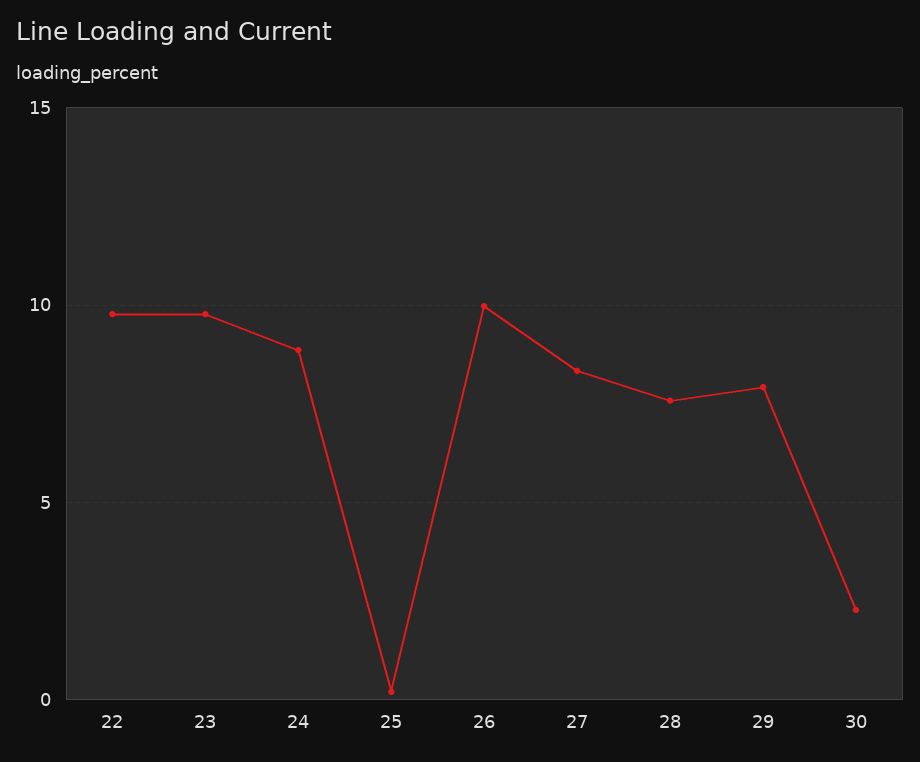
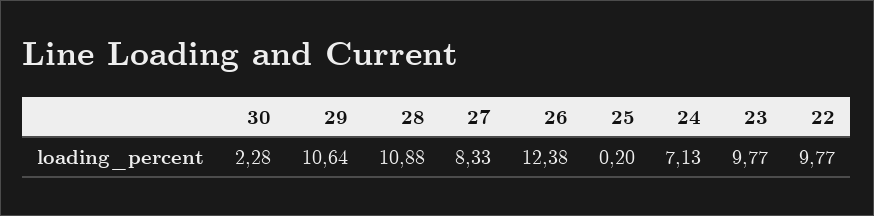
24: 9 -> 7.13
26: 10 -> 12.38
28: 7.5 -> 10.88
29: 8 -> 10.64

